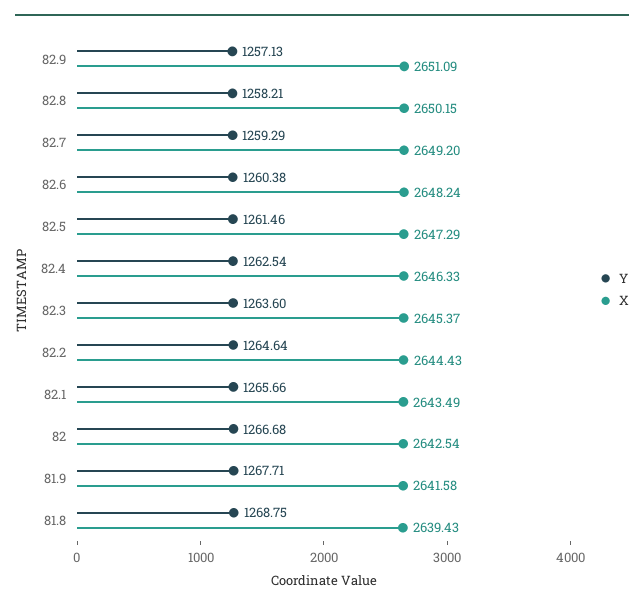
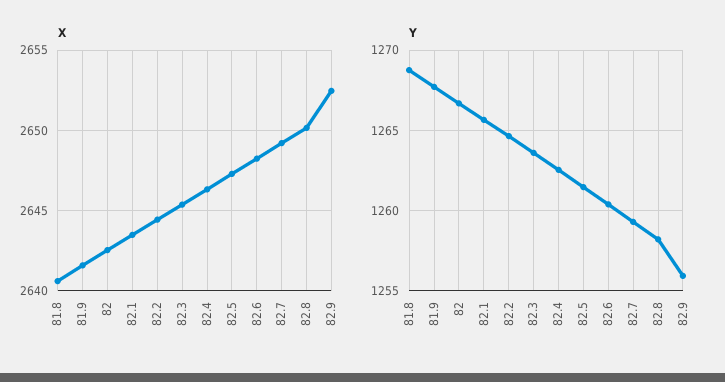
Y, 82.9: 1257.13 -> 1256
X, 82.9: 2651.09 -> 2652.5
X, 81.8: 2639.43 -> 2640.5

